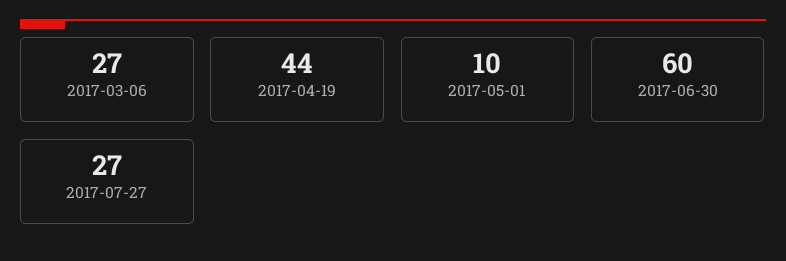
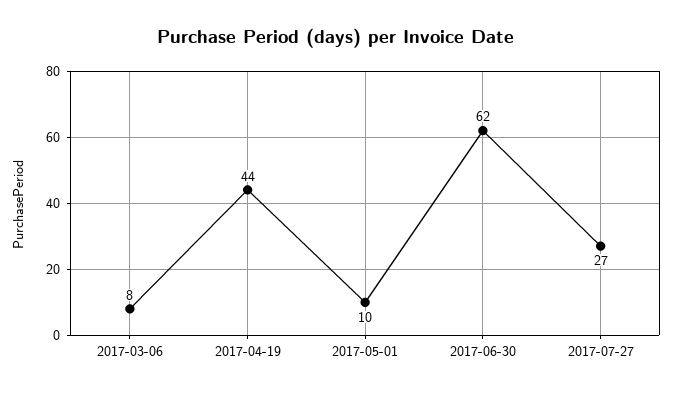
2017-03-06: 27 -> 8
2017-06-30: 60 -> 62

